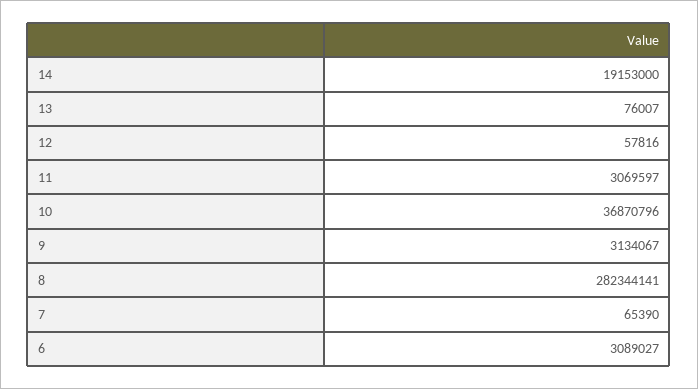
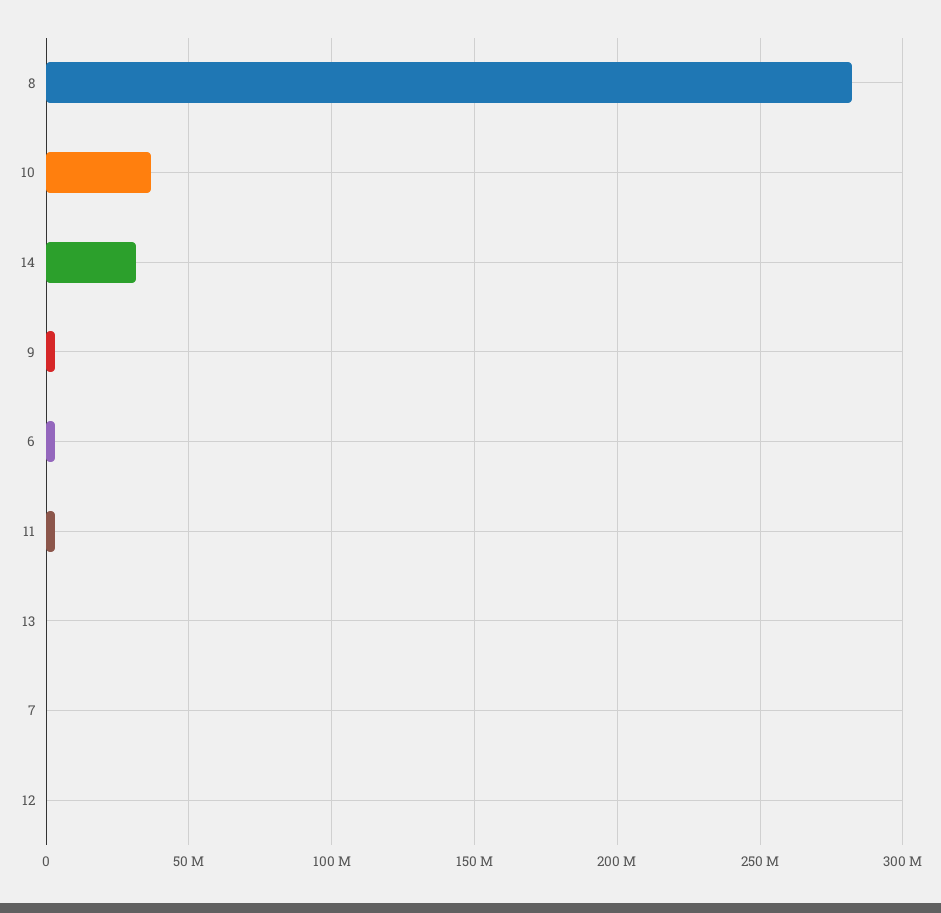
14: 19153000 -> 30000000

